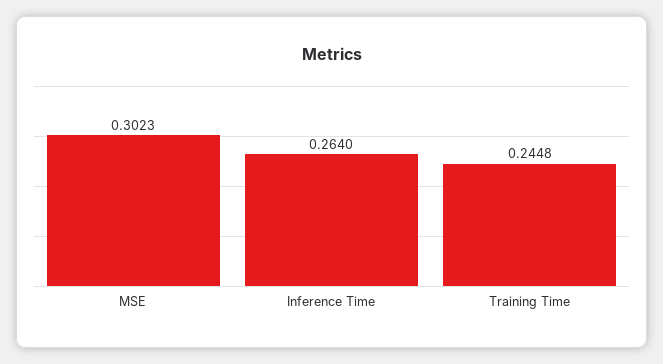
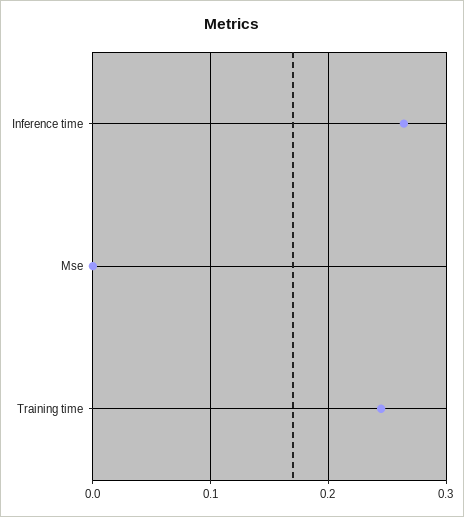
MSE: 0.3023 -> 0

